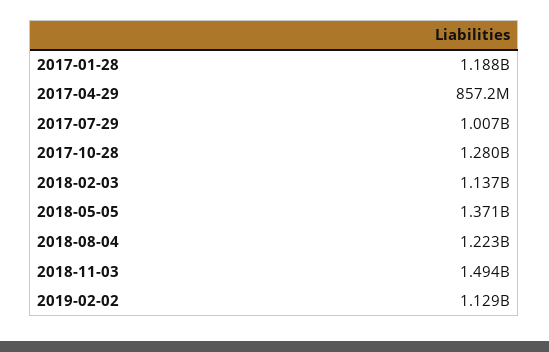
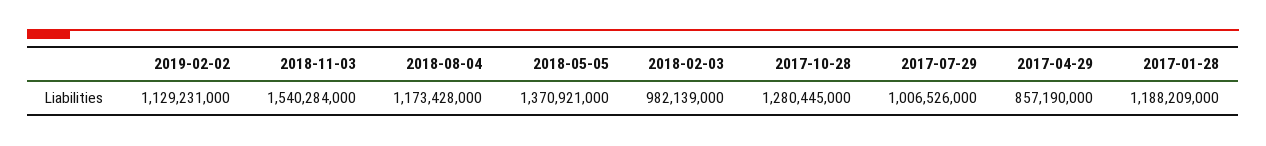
2018-02-03: 1137000000 -> 982139000
2018-08-04: 1223000000 -> 1173428000
2018-11-03: 1494000000 -> 1540284000

